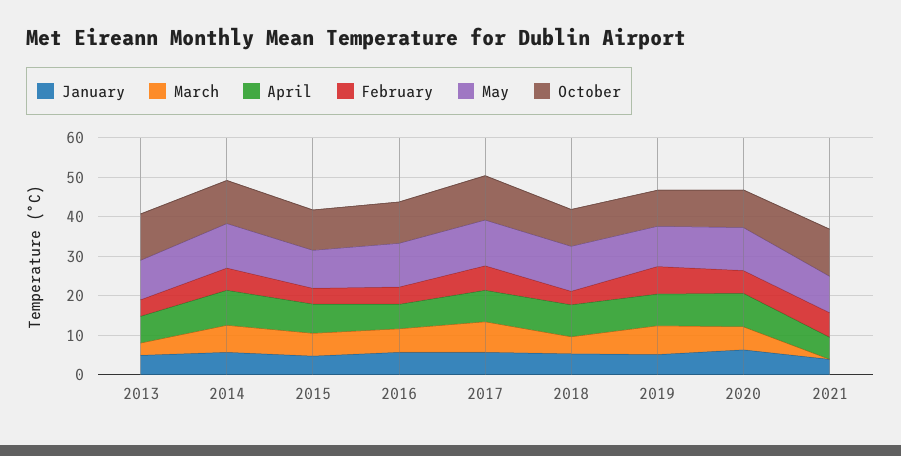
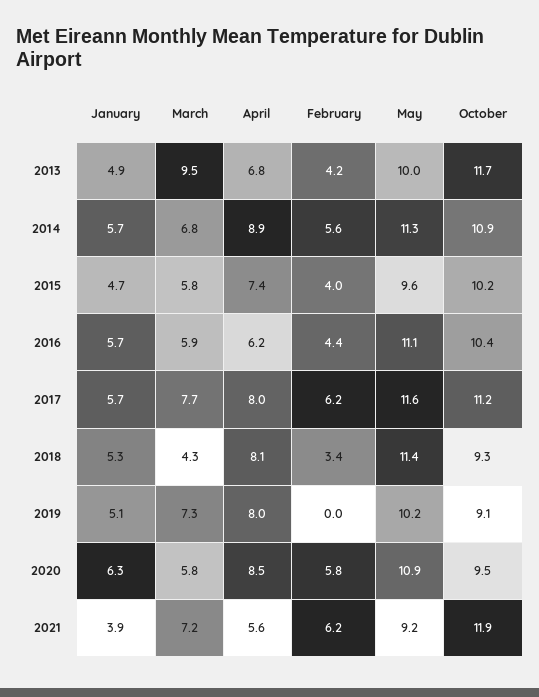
March, 2013: 2.5 -> 9.5
February, 2019: 7.5 -> 0
March, 2021: 0 -> 7.2

